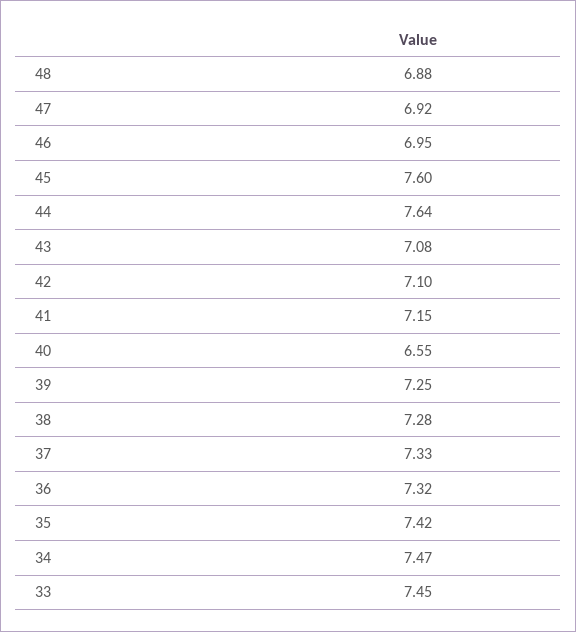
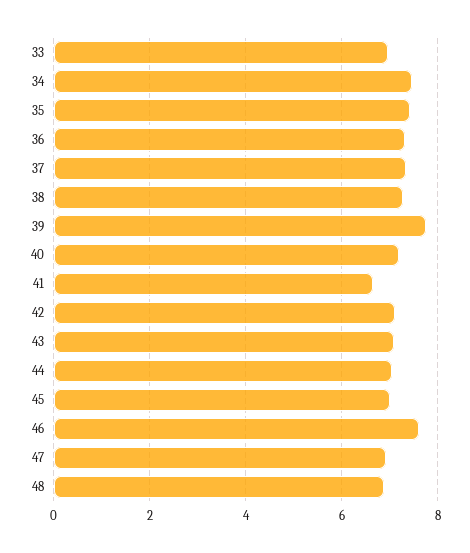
46: 6.95 -> 7.6
45: 7.6 -> 7
44: 7.64 -> 7
41: 7.15 -> 6.6
40: 6.55 -> 7.2
39: 7.25 -> 7.8
33: 7.45 -> 7

